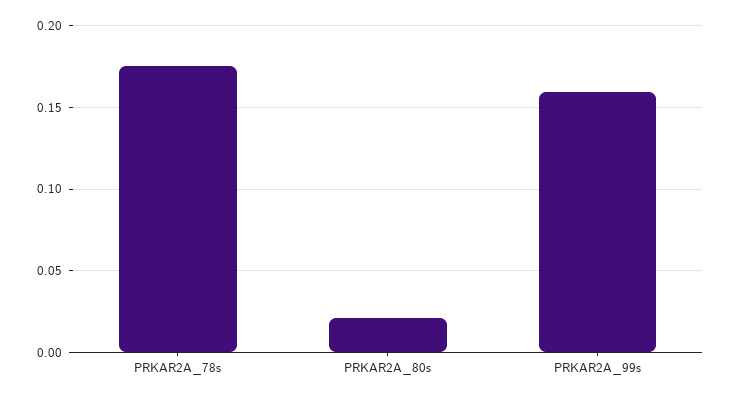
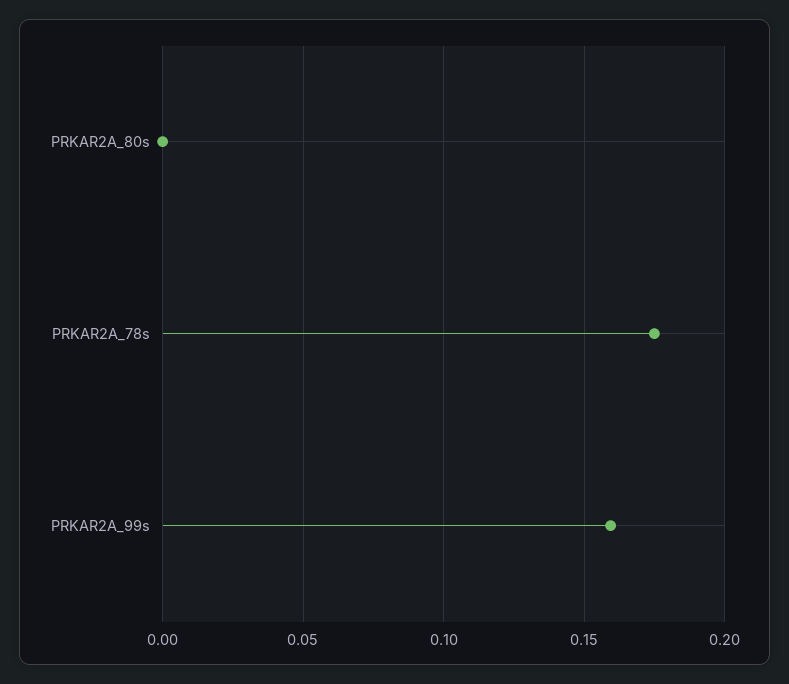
PRKAR2A_80s: 0.02 -> 0

